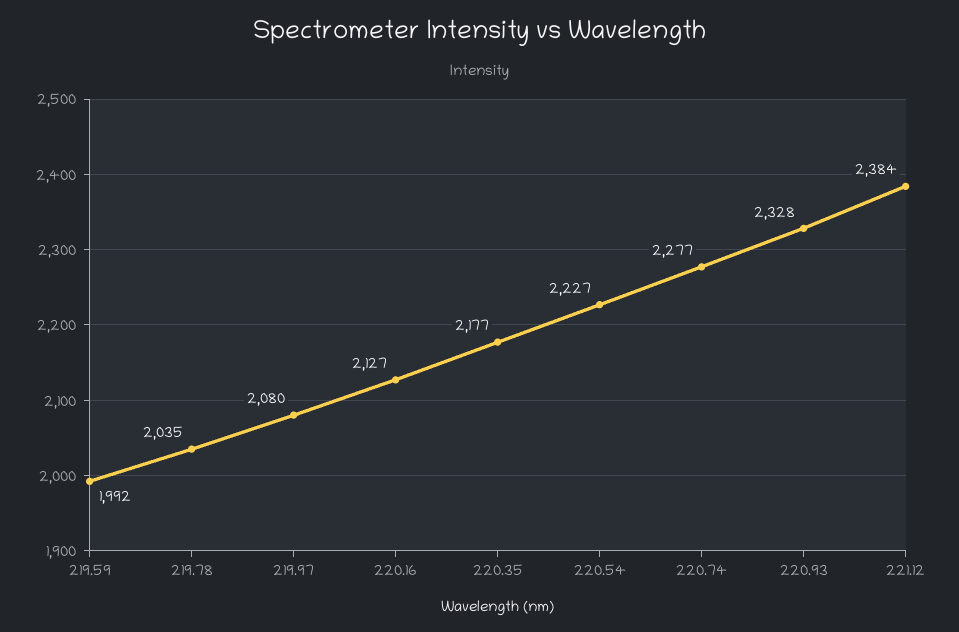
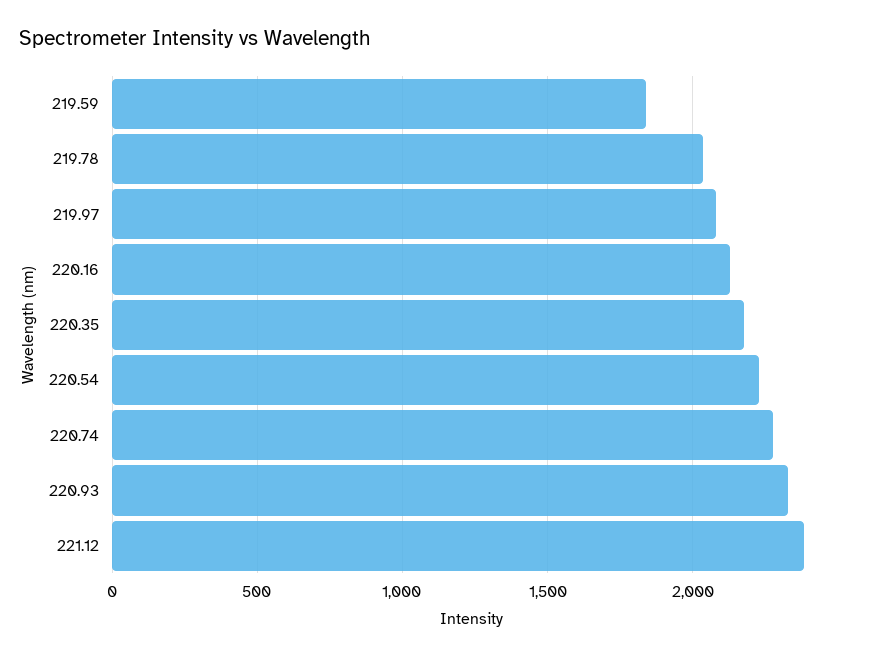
219.59: 1992 -> 1850

